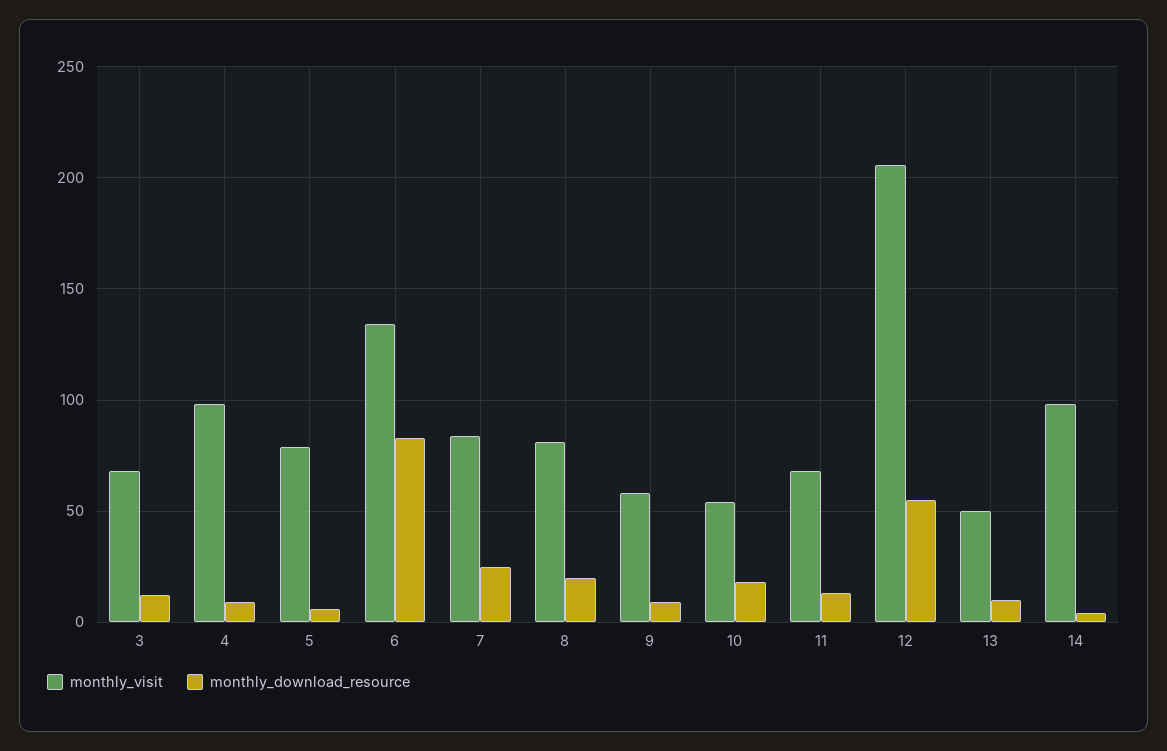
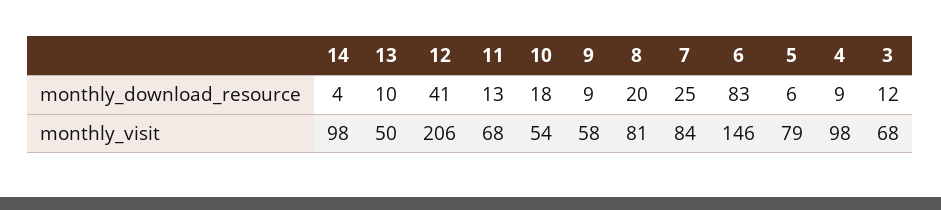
monthly_visit, 6: 135 -> 146
monthly_download_resource, 12: 55 -> 41

